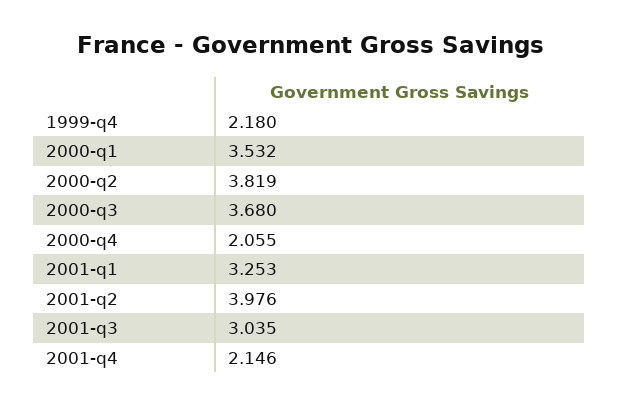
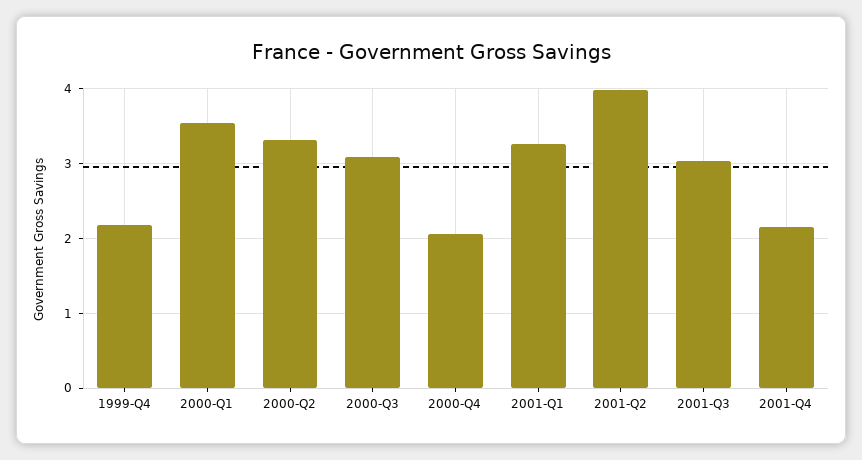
2000-q2: 3.819 -> 3.3
2000-q3: 3.68 -> 3.1

